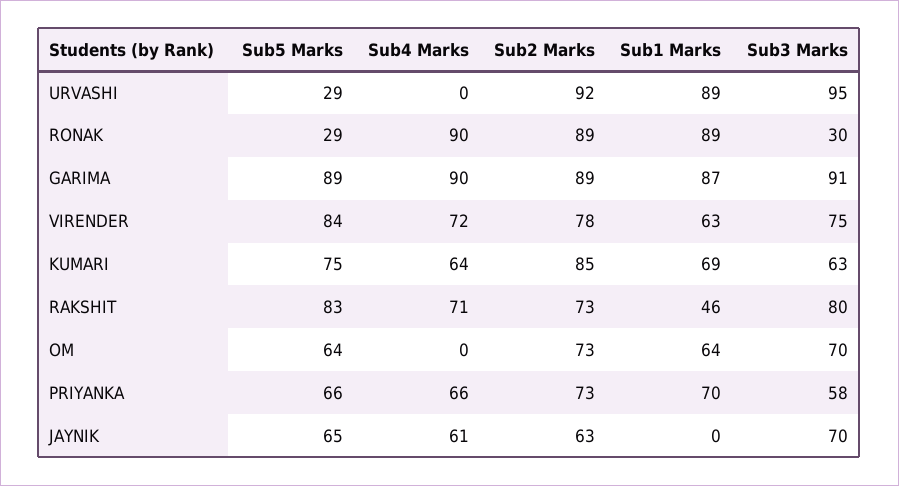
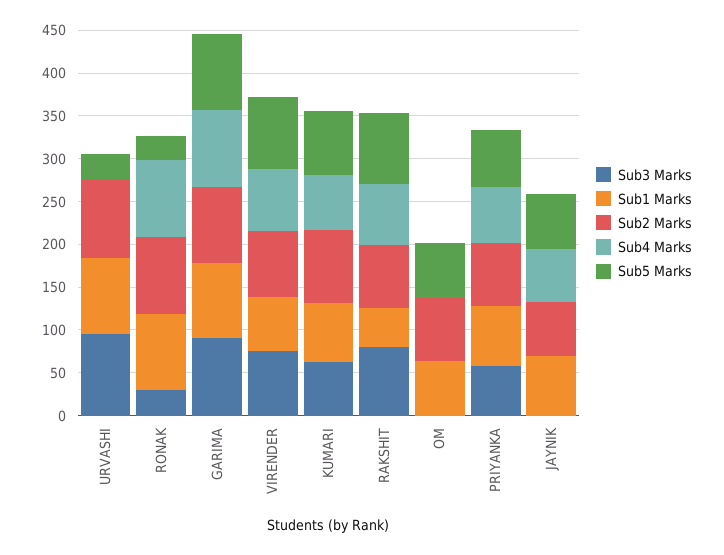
Sub3 Marks, OM: 70 -> 0
Sub1 Marks, JAYNIK: 0 -> 70
Sub3 Marks, JAYNIK: 70 -> 0

